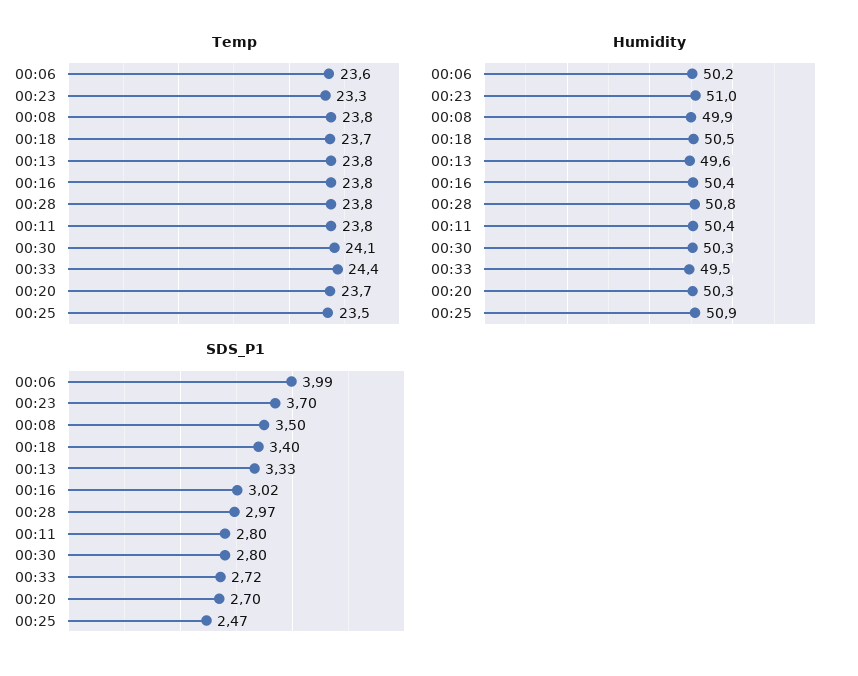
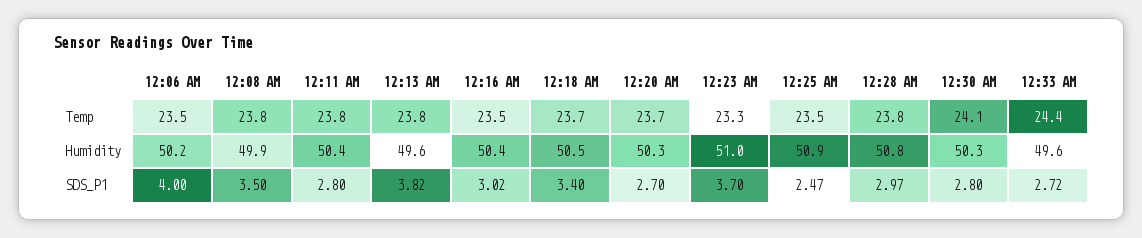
Temp, 00:06: 23.6 -> 23.5
Temp, 00:16: 23.8 -> 23.5
Humidity, 00:33: 49.5 -> 49.6
SDS_P1, 00:06: 3.99 -> 4
SDS_P1, 00:13: 3.33 -> 3.82

